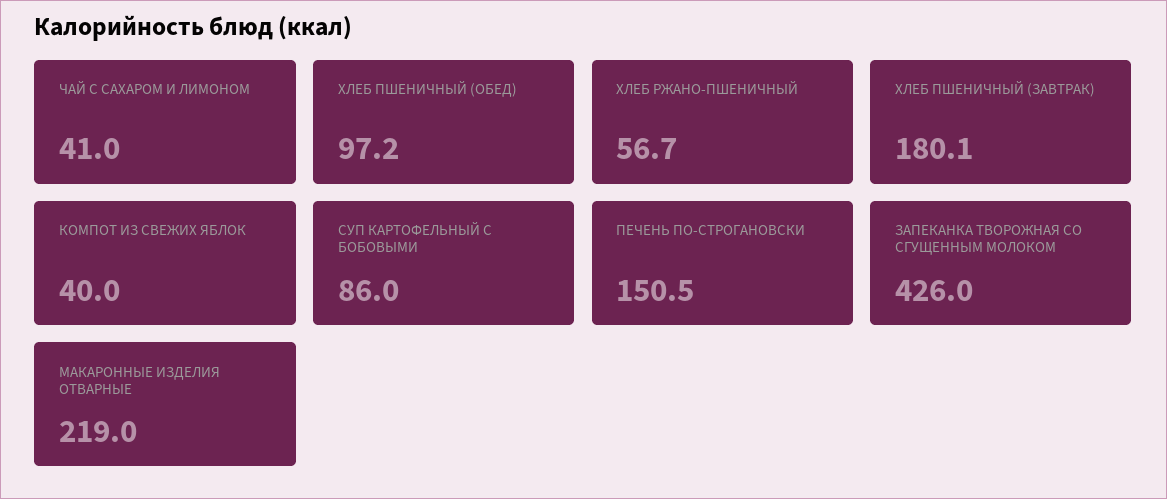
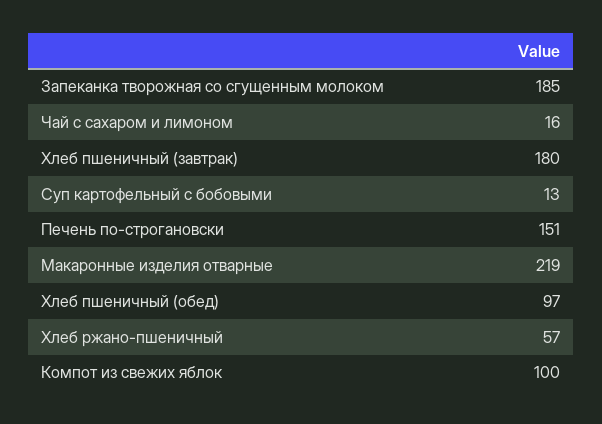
ЧАЙ С САХАРОМ И ЛИМОНОМ: 41 -> 16
КОМПОТ ИЗ СВЕЖИХ ЯБЛОК: 40 -> 100
СУП КАРТОФЕЛЬНЫЙ С БОБОВЫМИ: 86 -> 13
ЗАПЕКАНКА ТВОРОЖНАЯ СО СГУЩЕННЫМ МОЛОКОМ: 426 -> 185

